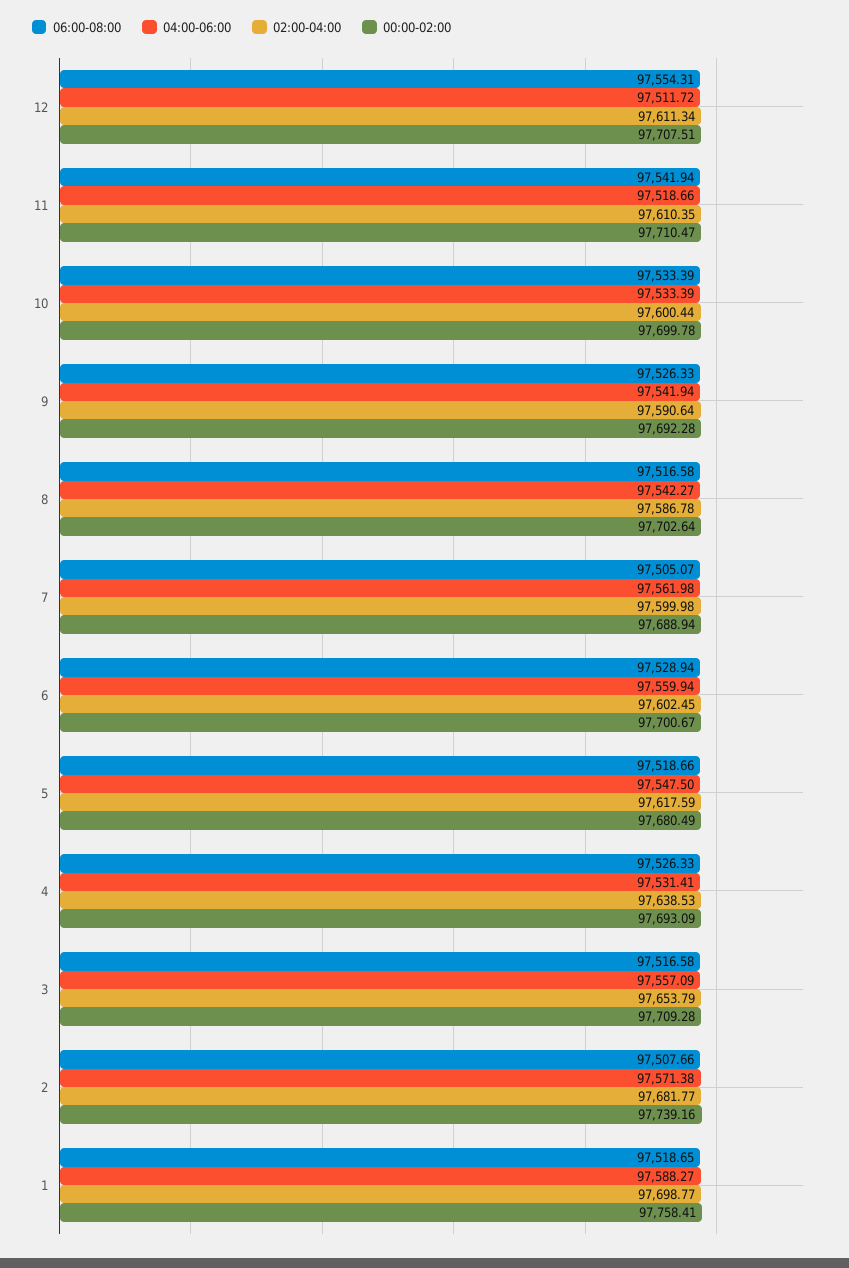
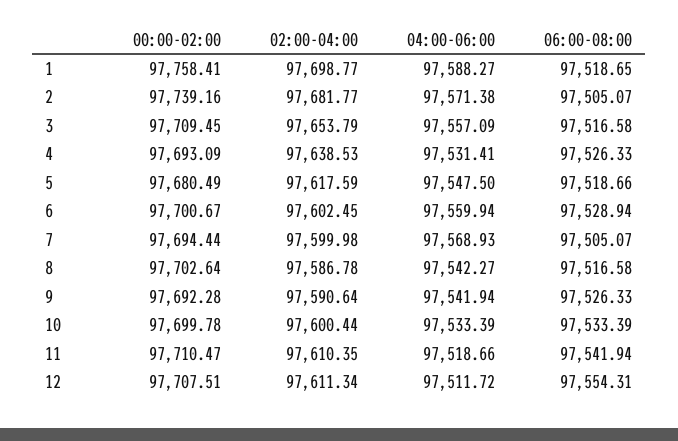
04:00-06:00, 7: 97561.98 -> 97568.93
00:00-02:00, 7: 97688.94 -> 97694.44
00:00-02:00, 3: 97709.28 -> 97709.45
06:00-08:00, 2: 97507.66 -> 97505.07

